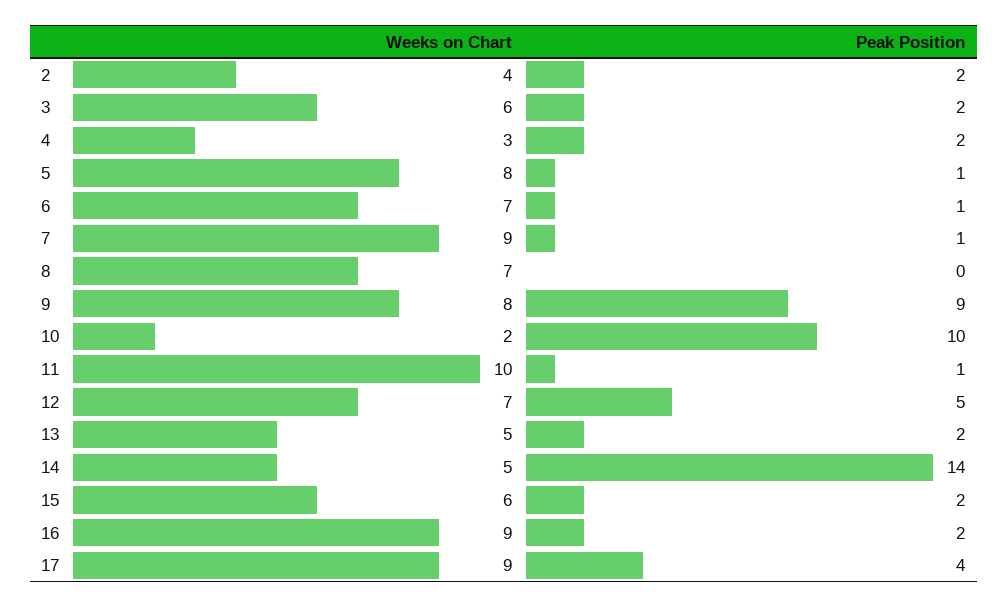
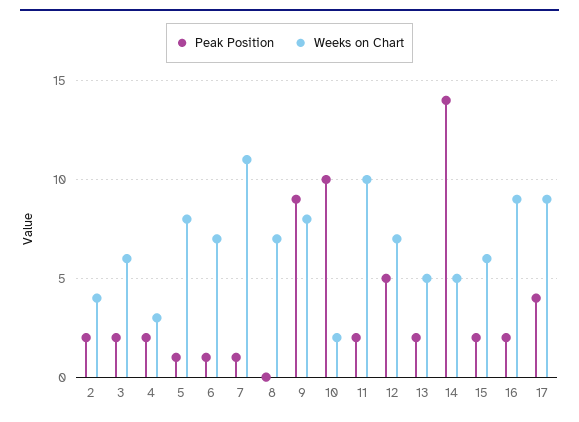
Weeks on Chart, 7: 9 -> 11
Peak Position, 11: 1 -> 2

